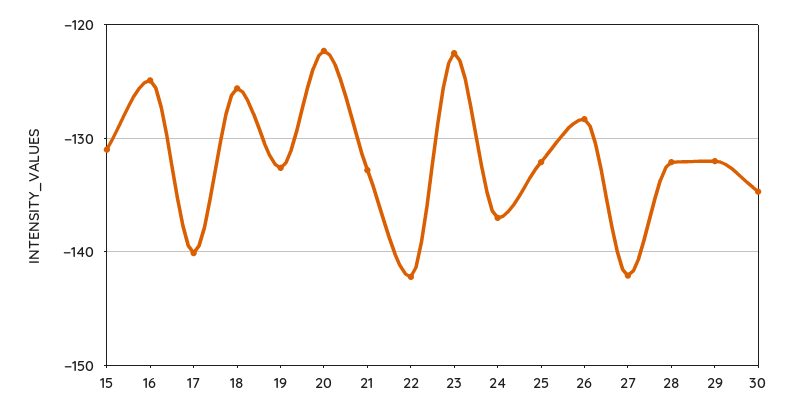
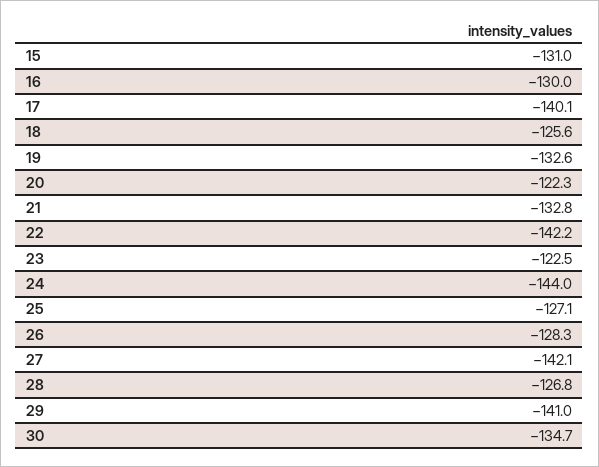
16: -125 -> -130
24: -137 -> -144
25: -132 -> -127.1
28: -132 -> -126.8
29: -132 -> -141

